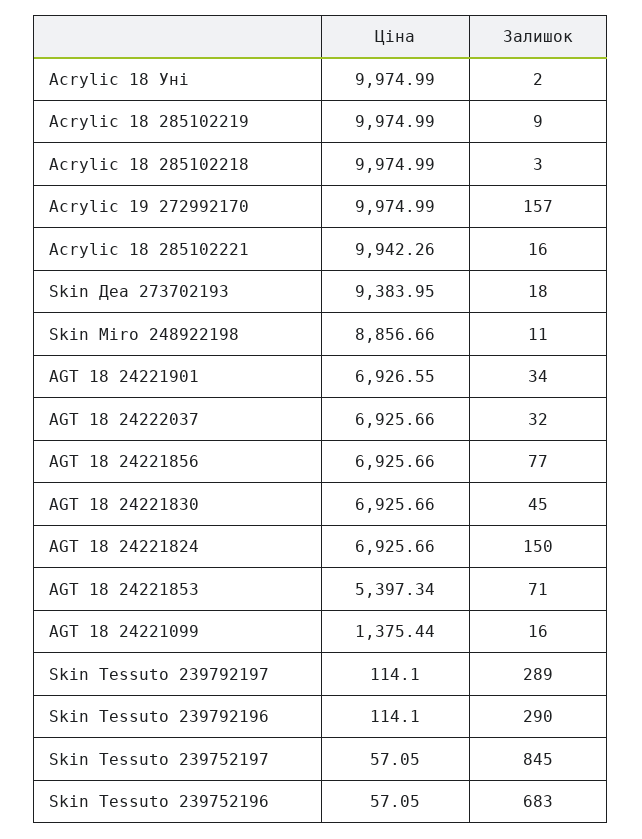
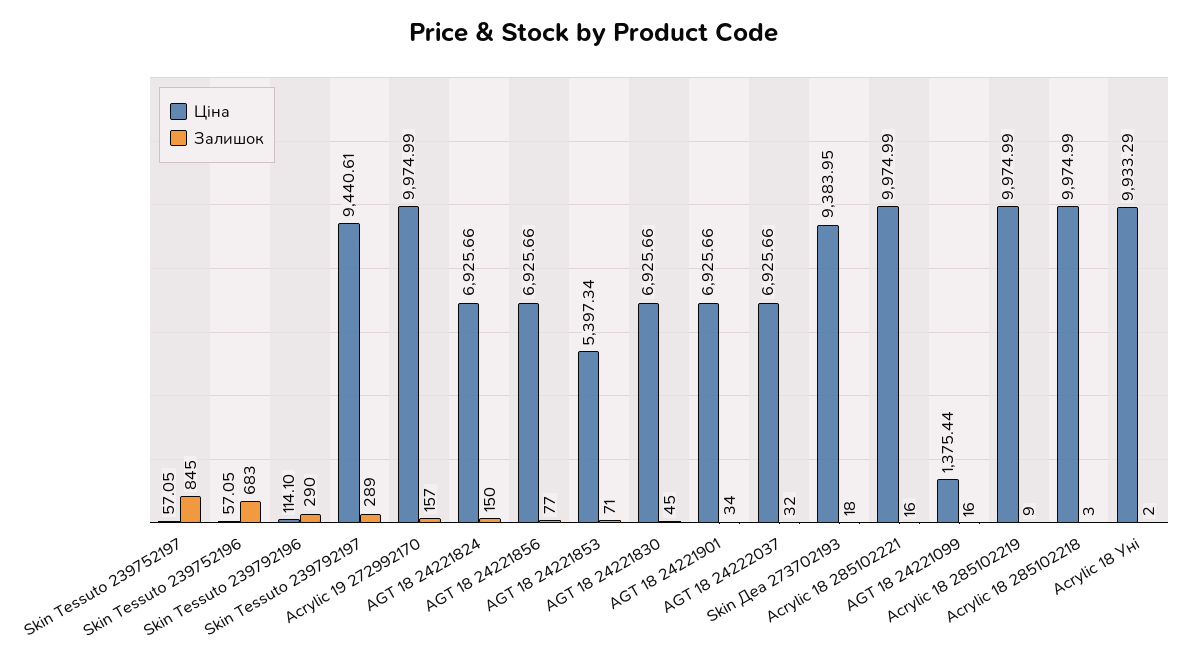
Ціна, Acrylic 18 Уні: 9974.99 -> 9933.29
Ціна, Acrylic 18 285102221: 9942.26 -> 9974.99
Ціна, Skin Miro 248922198: 8856.66 -> none
Залишок, Skin Miro 248922198: 11 -> none
Ціна, AGT 18 24221901: 6926.55 -> 6925.66
Ціна, Skin Tessuto 239792197: 114.1 -> 9440.61

